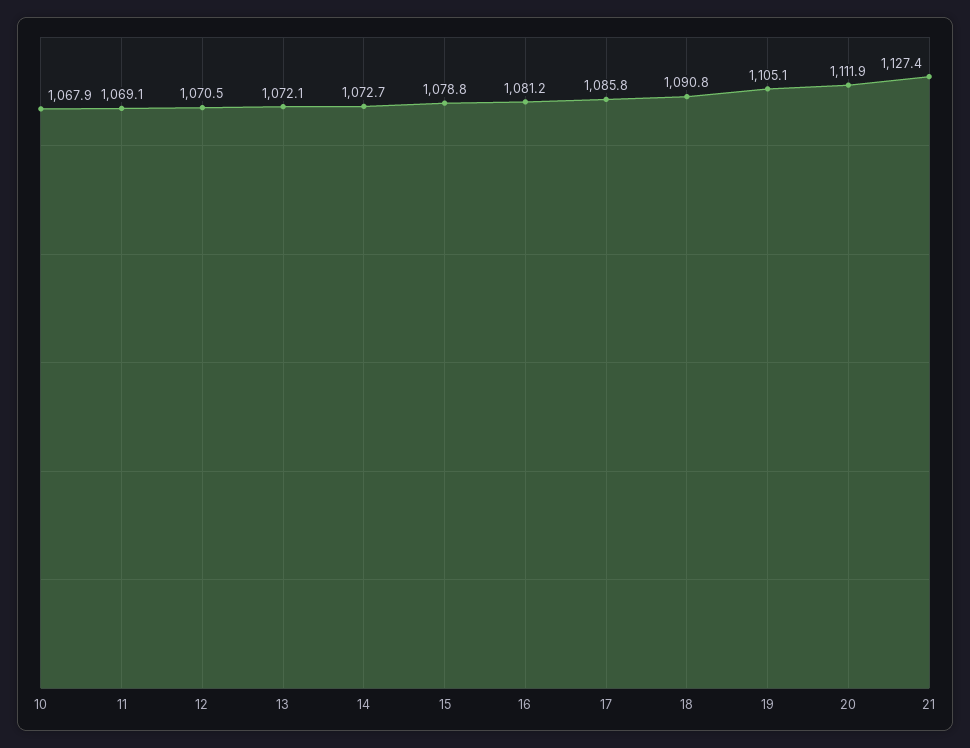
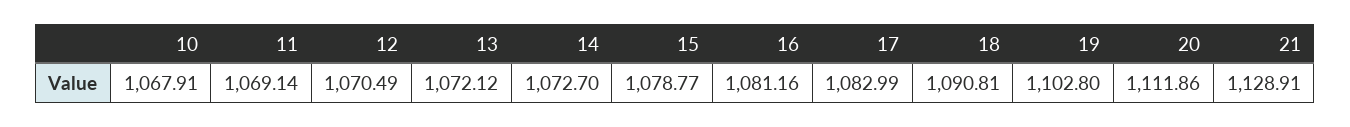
17: 1085.8 -> 1082.99
19: 1105.1 -> 1102.8
21: 1127.4 -> 1128.91

